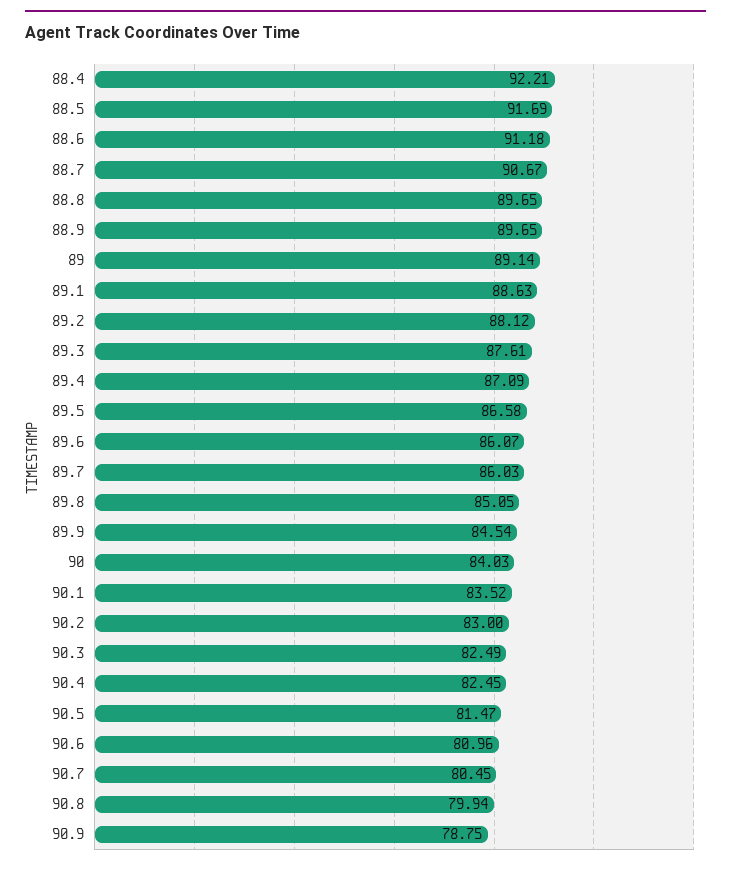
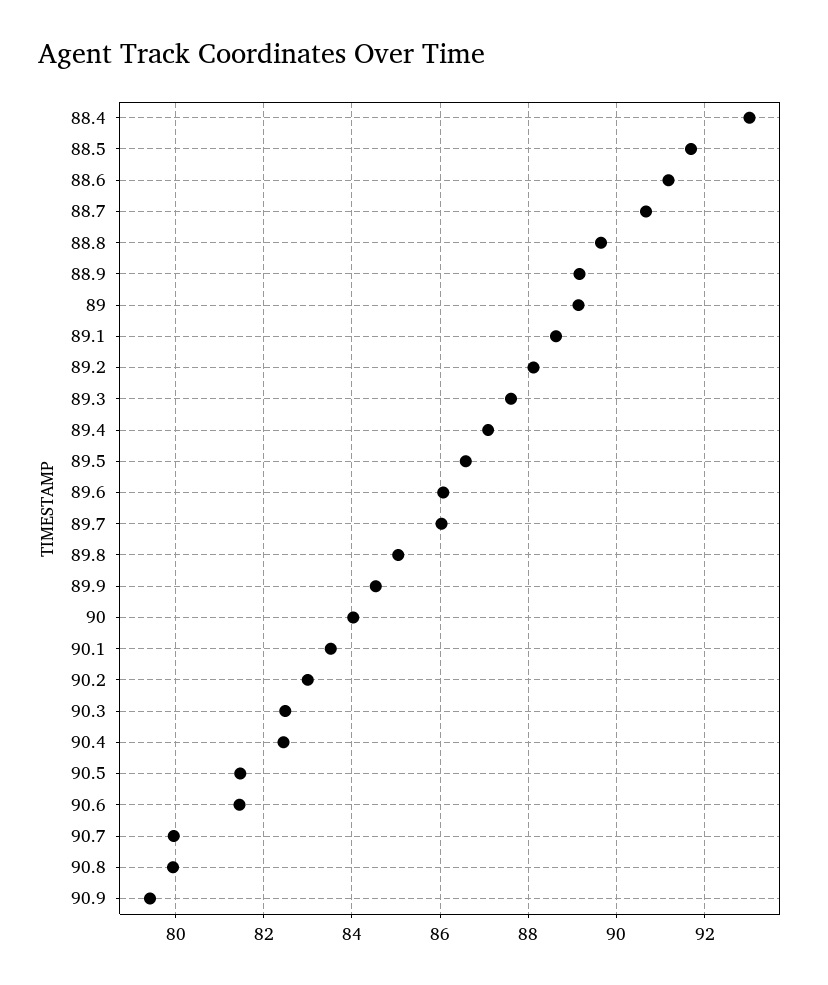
88.4: 92.21 -> 93
88.9: 89.65 -> 89.2
90.6: 80.96 -> 81.4
90.7: 80.45 -> 80
90.9: 78.75 -> 79.4

